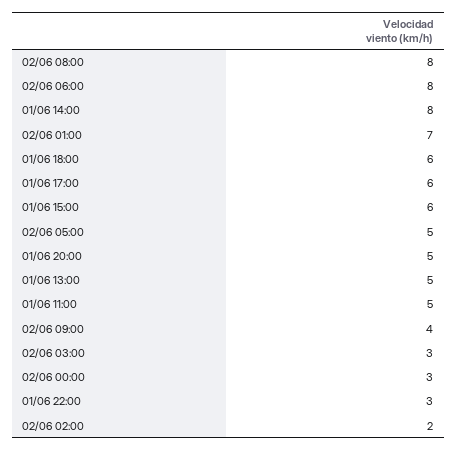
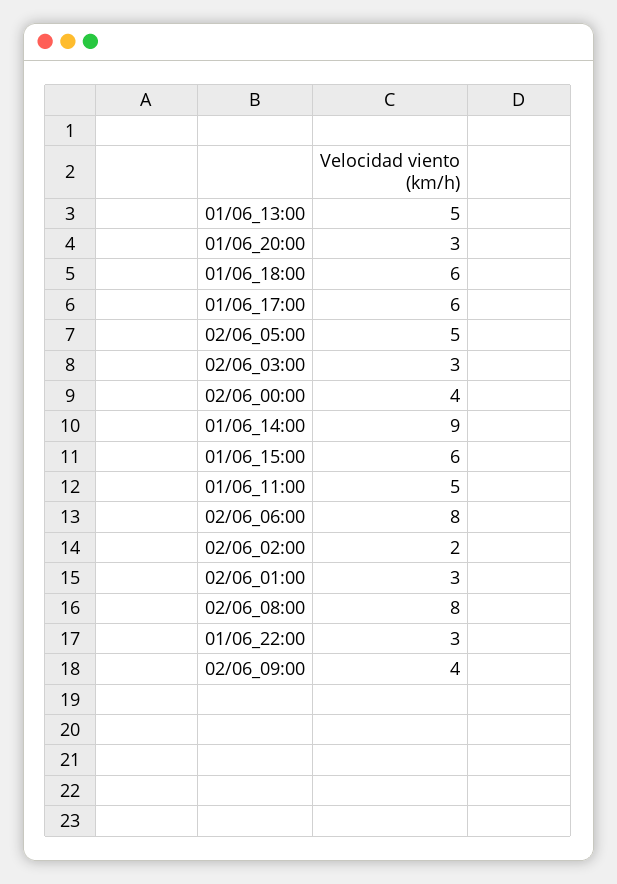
01/06 14:00: 8 -> 9
02/06 01:00: 7 -> 3
01/06 20:00: 5 -> 3
02/06 00:00: 3 -> 4

